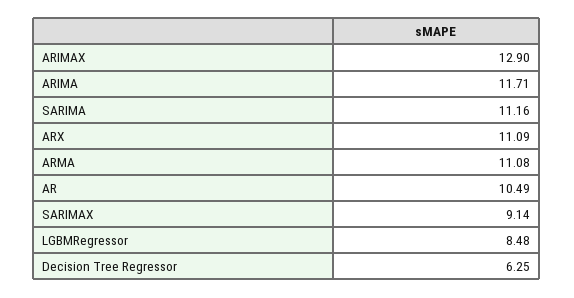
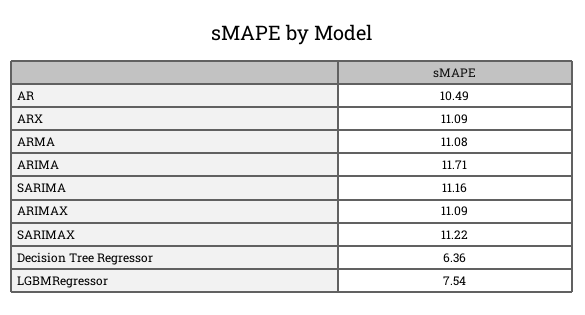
ARIMAX: 12.9 -> 11.09
SARIMAX: 9.14 -> 11.22
LGBMRegressor: 8.48 -> 7.54
Decision Tree Regressor: 6.25 -> 6.36

